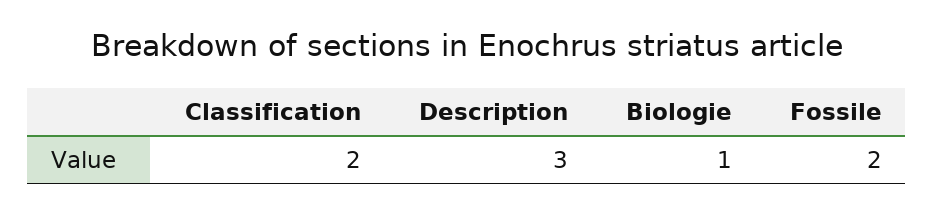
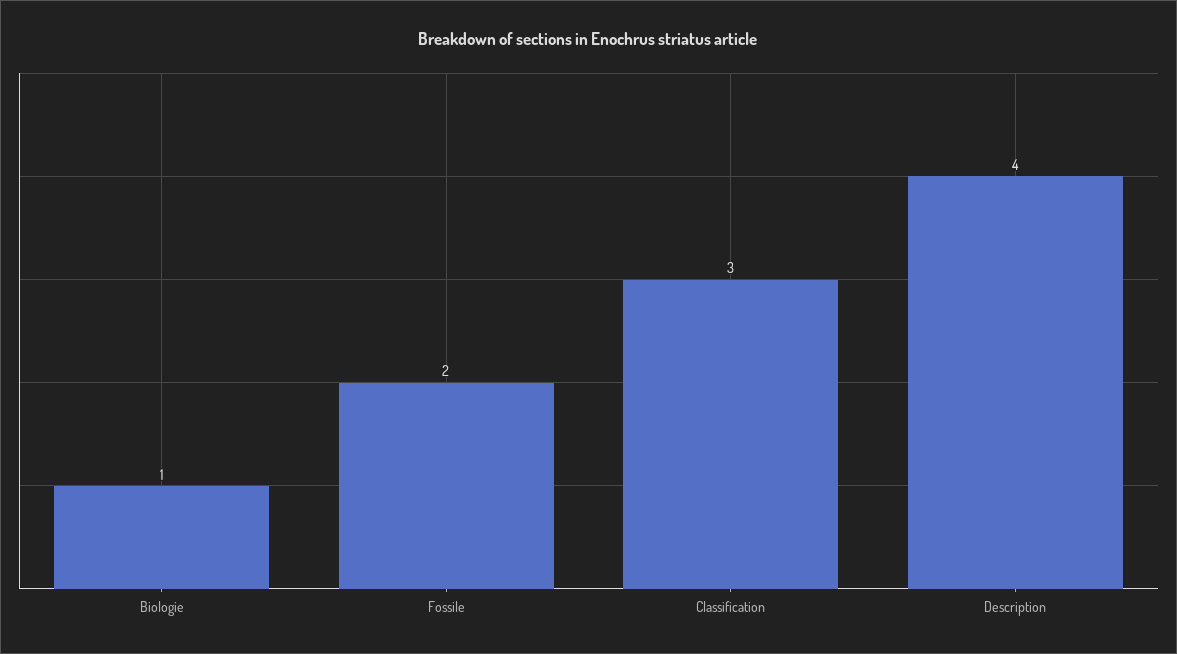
Classification: 2 -> 3
Description: 3 -> 4

